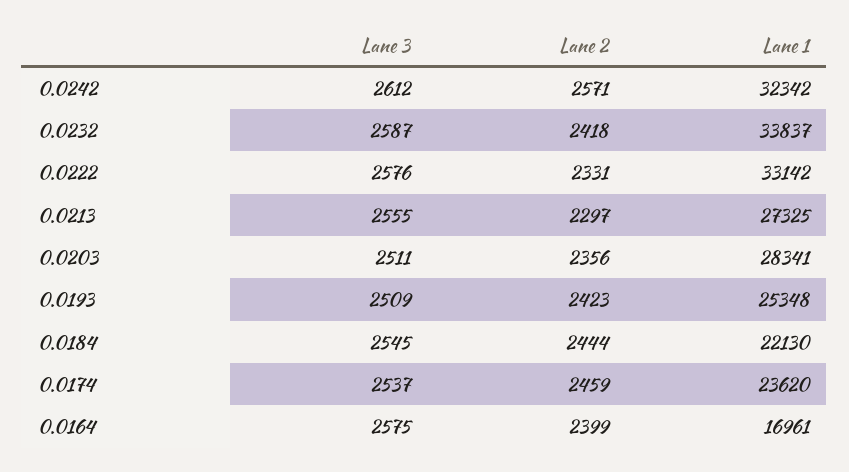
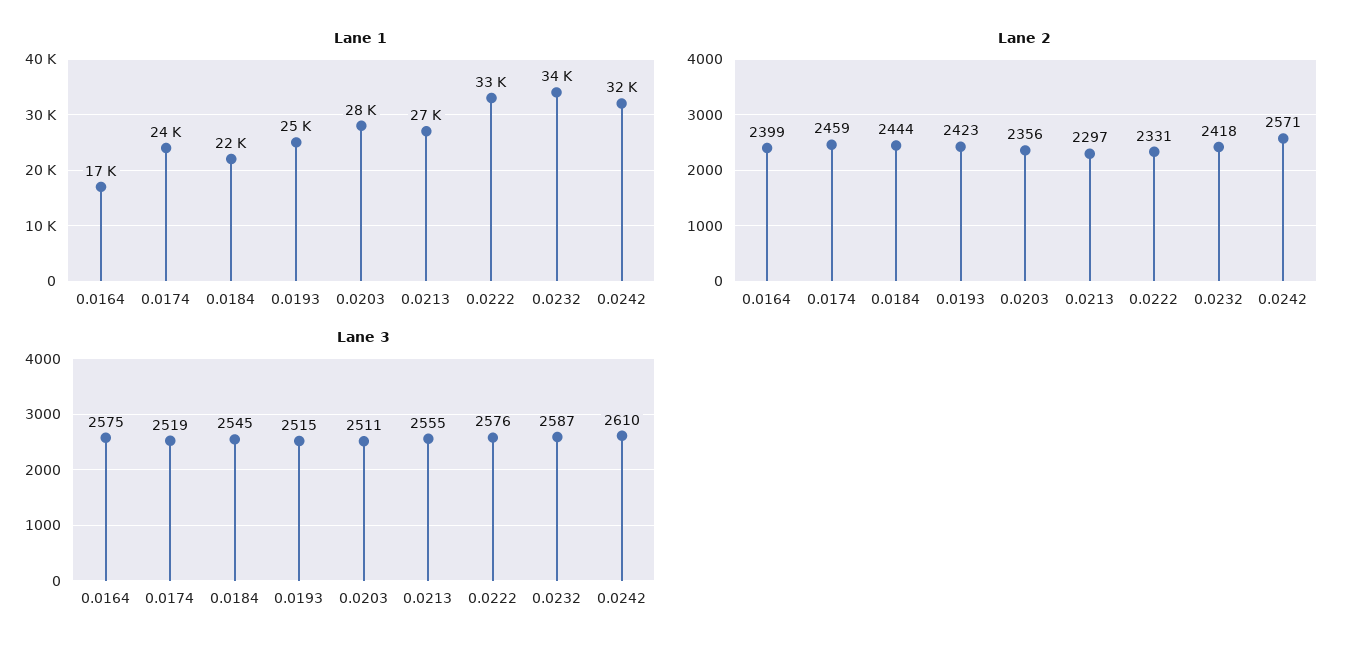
Lane 3, 0.0242: 2612 -> 2610
Lane 3, 0.0193: 2509 -> 2515
Lane 3, 0.0174: 2537 -> 2519

